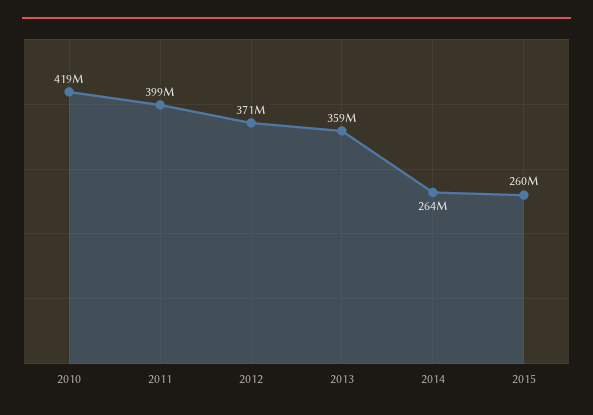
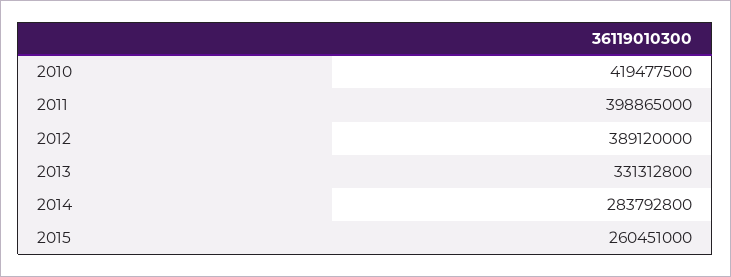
2012: 371000000 -> 389120000
2013: 359000000 -> 331312800
2014: 264000000 -> 283792800

